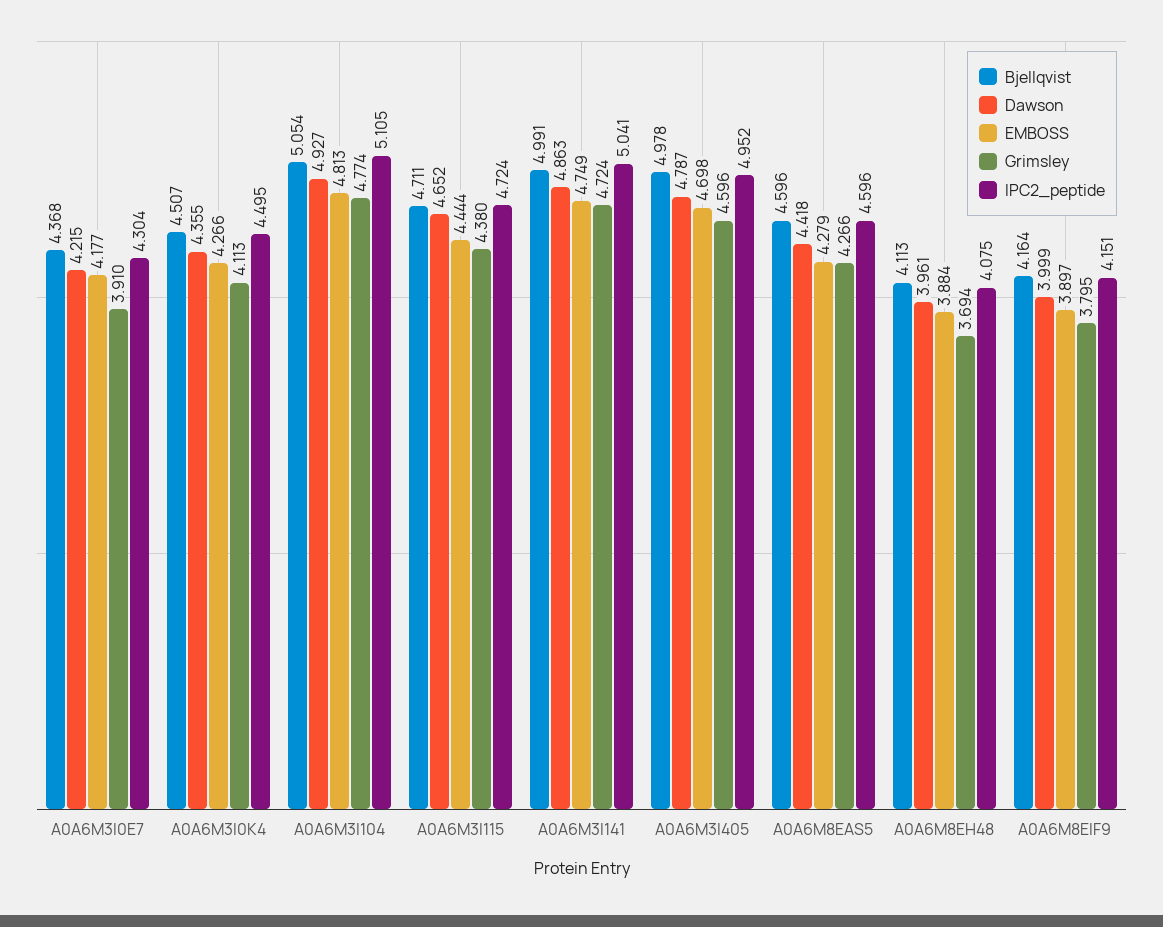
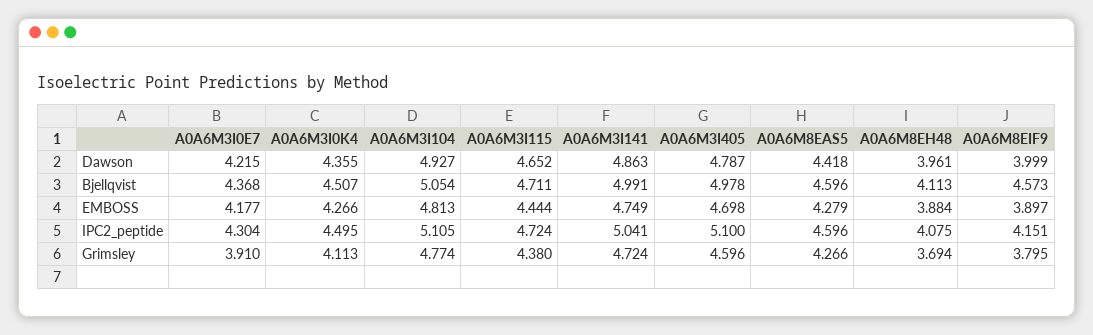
IPC2_peptide, A0A6M3I405: 4.952 -> 5.1
Bjellqvist, A0A6M8EIF9: 4.164 -> 4.573

